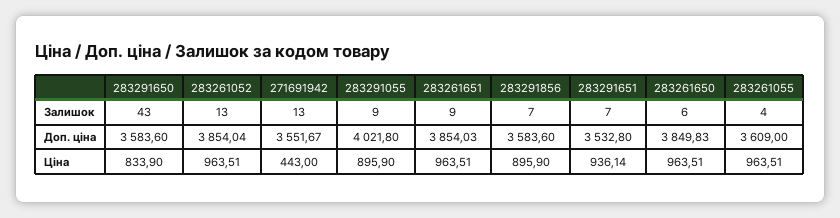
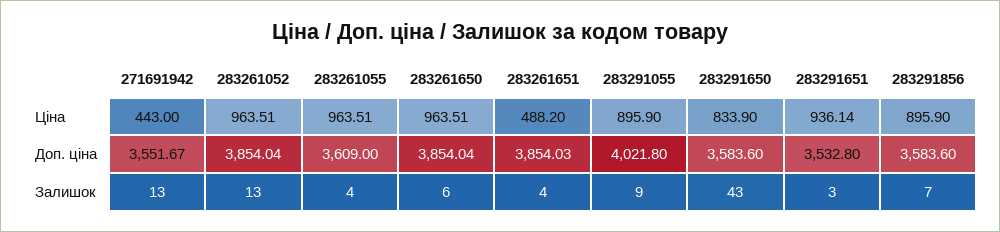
283261651, Залишок: 9 -> 4
283291651, Залишок: 7 -> 3
283261650, Доп. ціна: 3849.83 -> 3854.04
283261651, Ціна: 963.51 -> 488.2

